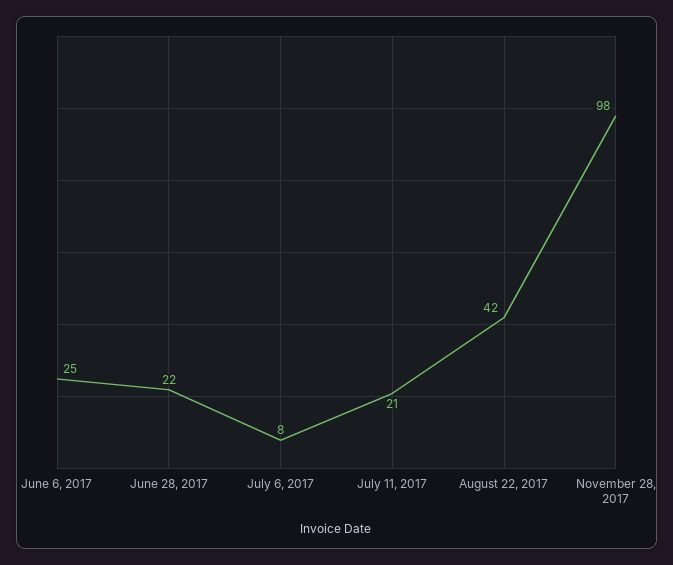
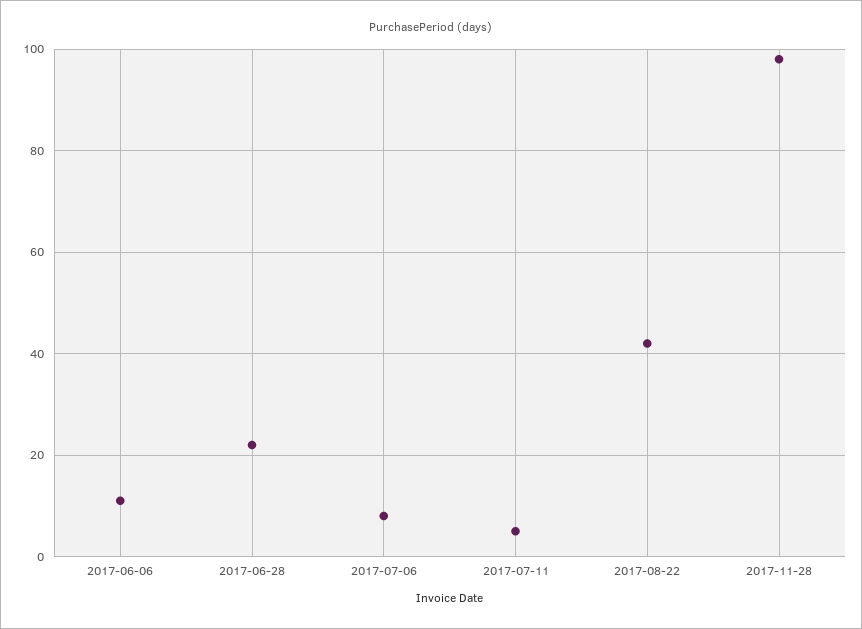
June 6, 2017: 25 -> 10
July 11, 2017: 21 -> 5

